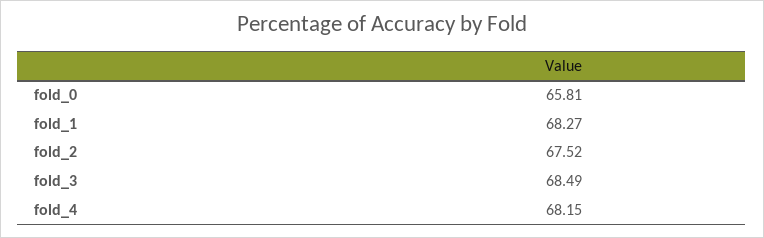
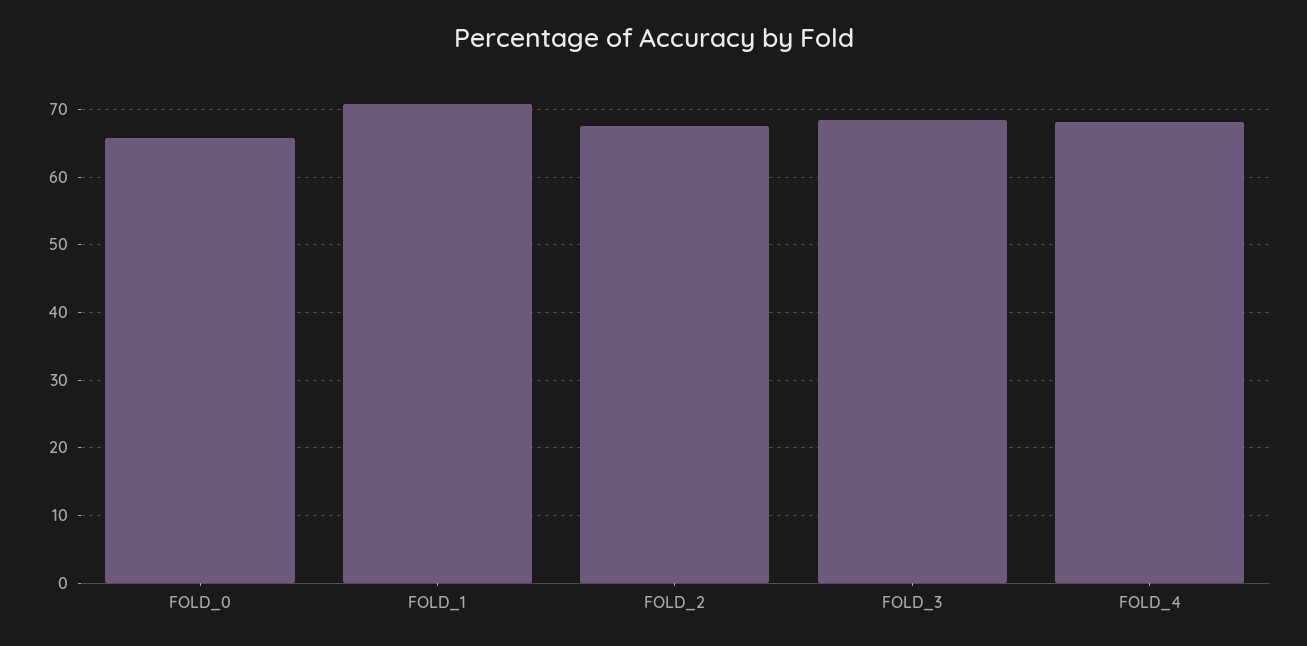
fold_1: 68.27 -> 71

